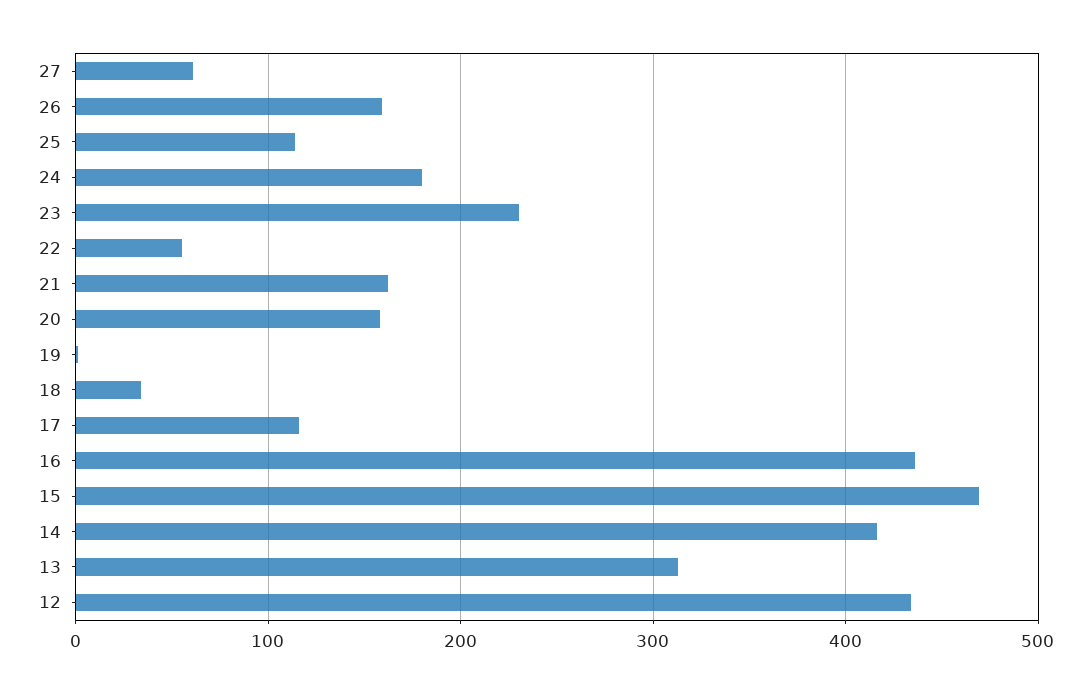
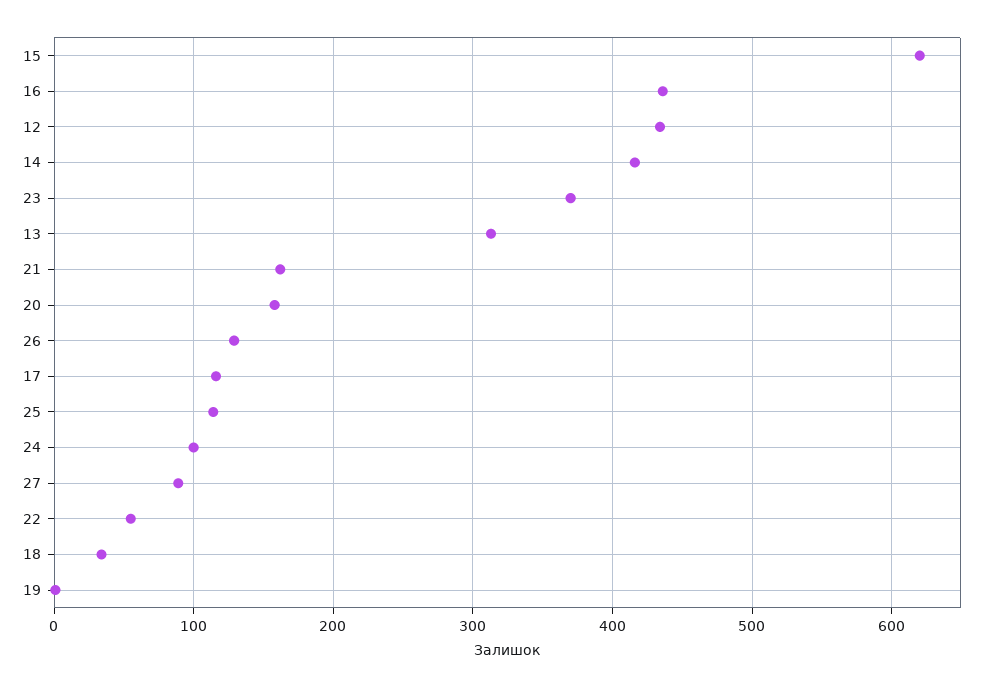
27: 60 -> 90
26: 160 -> 130
24: 180 -> 100
23: 230 -> 370
15: 470 -> 620

